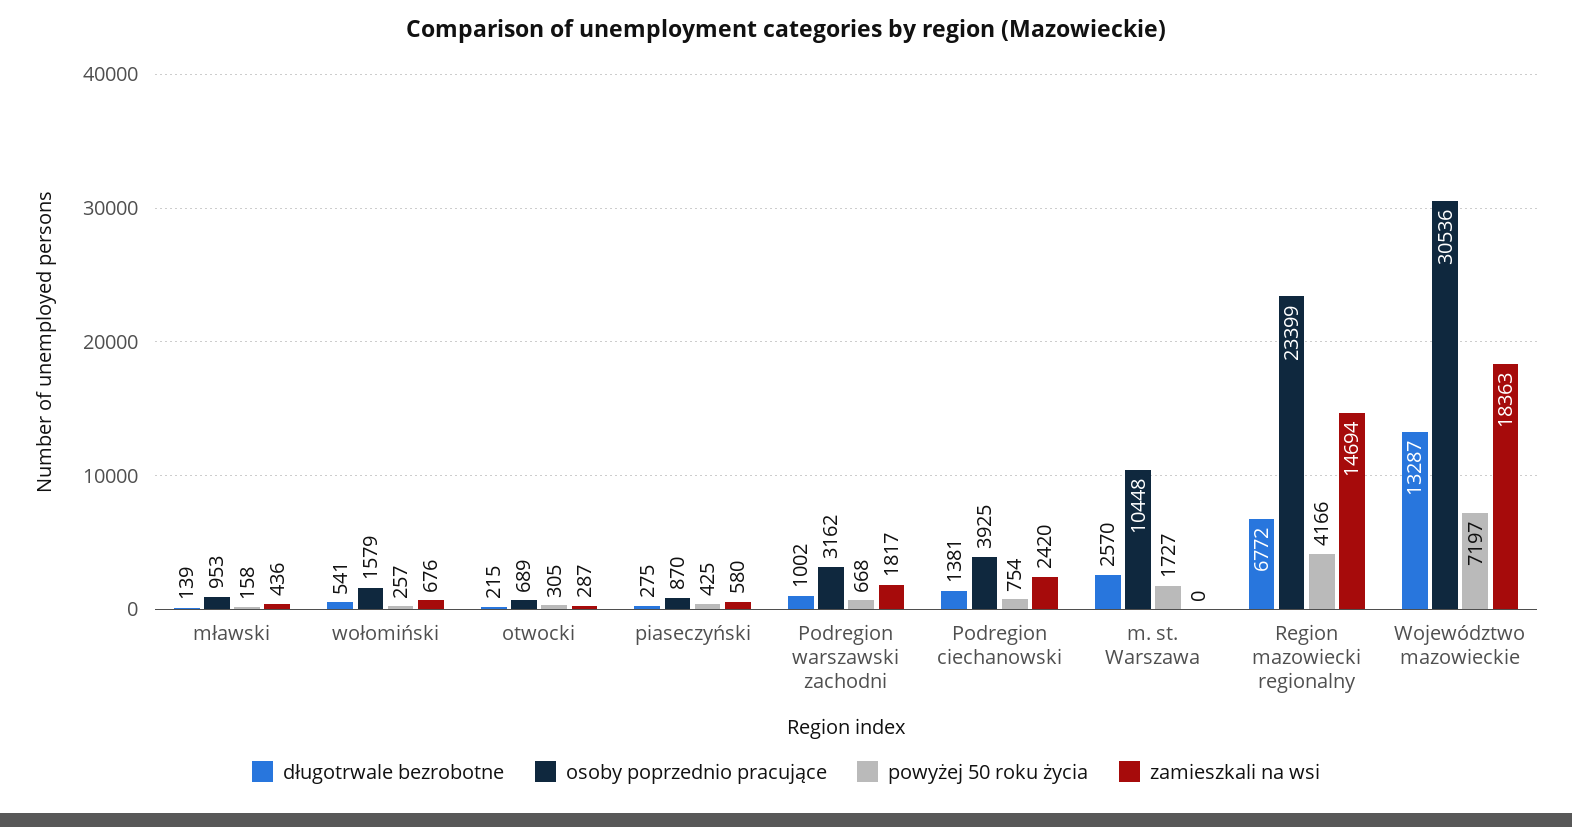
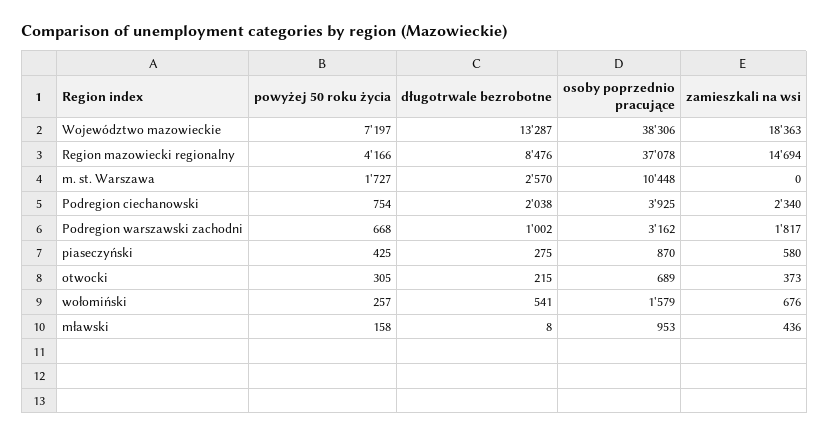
długotrwale bezrobotne, mławski: 139 -> 8
zamieszkali na wsi, otwocki: 287 -> 373
długotrwale bezrobotne, Podregion ciechanowski: 1381 -> 2038
zamieszkali na wsi, Podregion ciechanowski: 2420 -> 2340
długotrwale bezrobotne, Region mazowiecki regionalny: 6772 -> 8476
osoby poprzednio pracujące, Region mazowiecki regionalny: 23399 -> 37078
osoby poprzednio pracujące, Województwo mazowieckie: 30536 -> 38306

